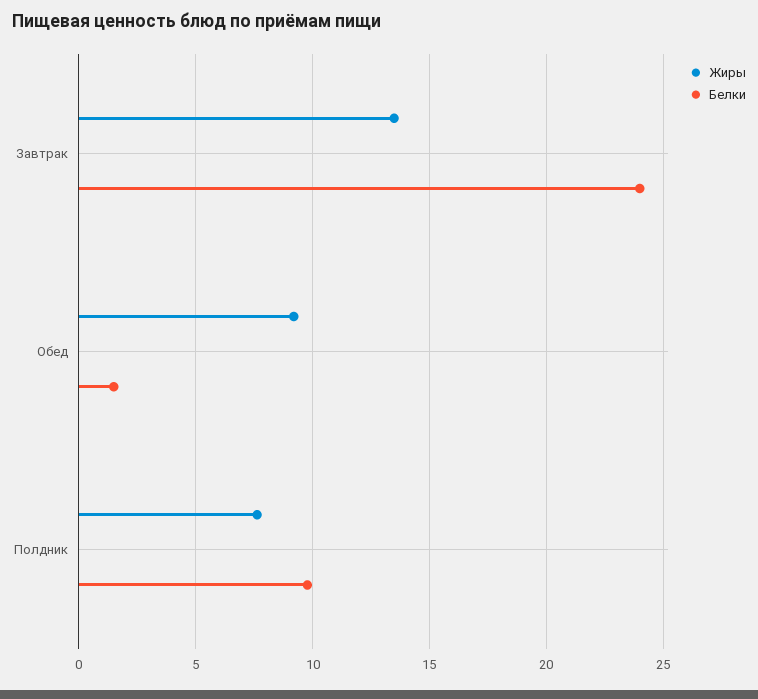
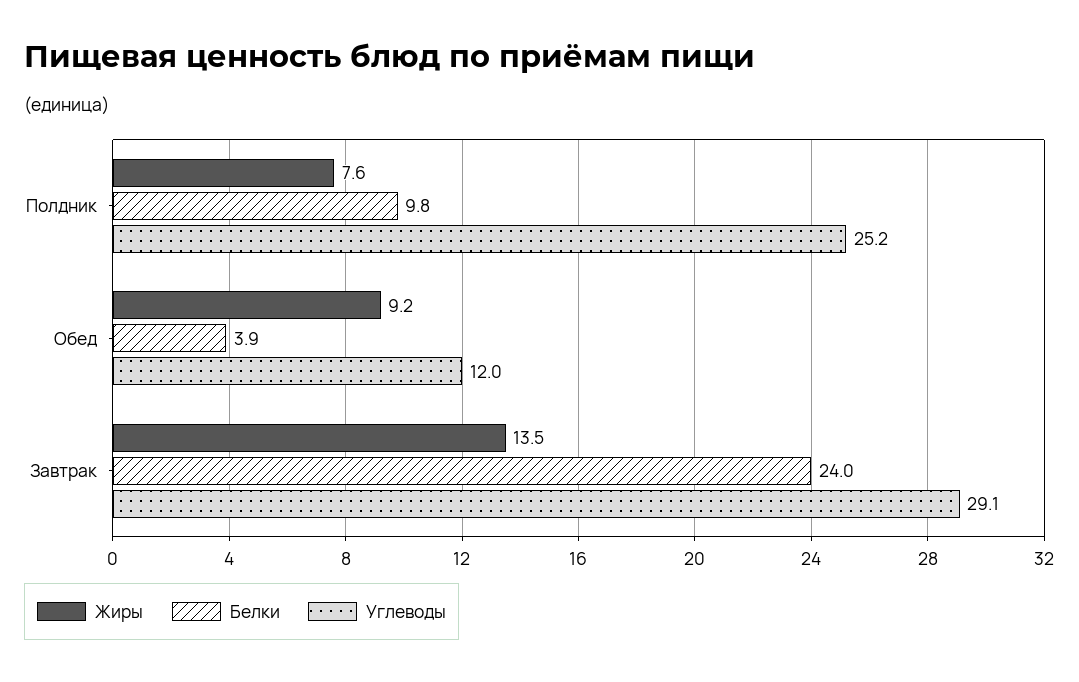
Белки, Обед: 1.5 -> 3.9
Углеводы, Полдник: none -> 25.2
Углеводы, Обед: none -> 12
Углеводы, Завтрак: none -> 29.1

